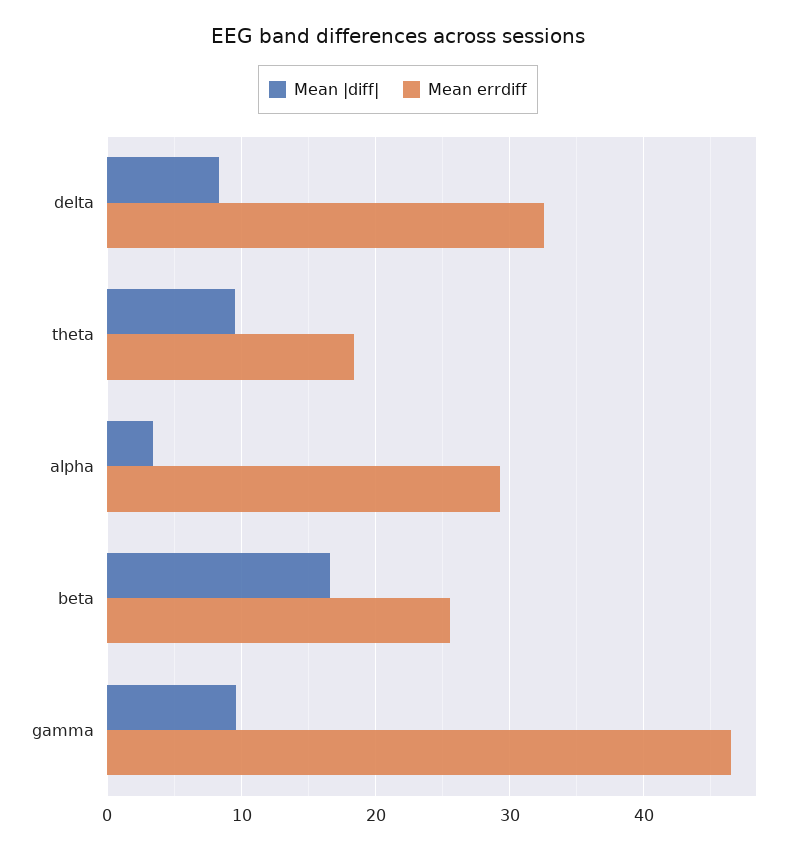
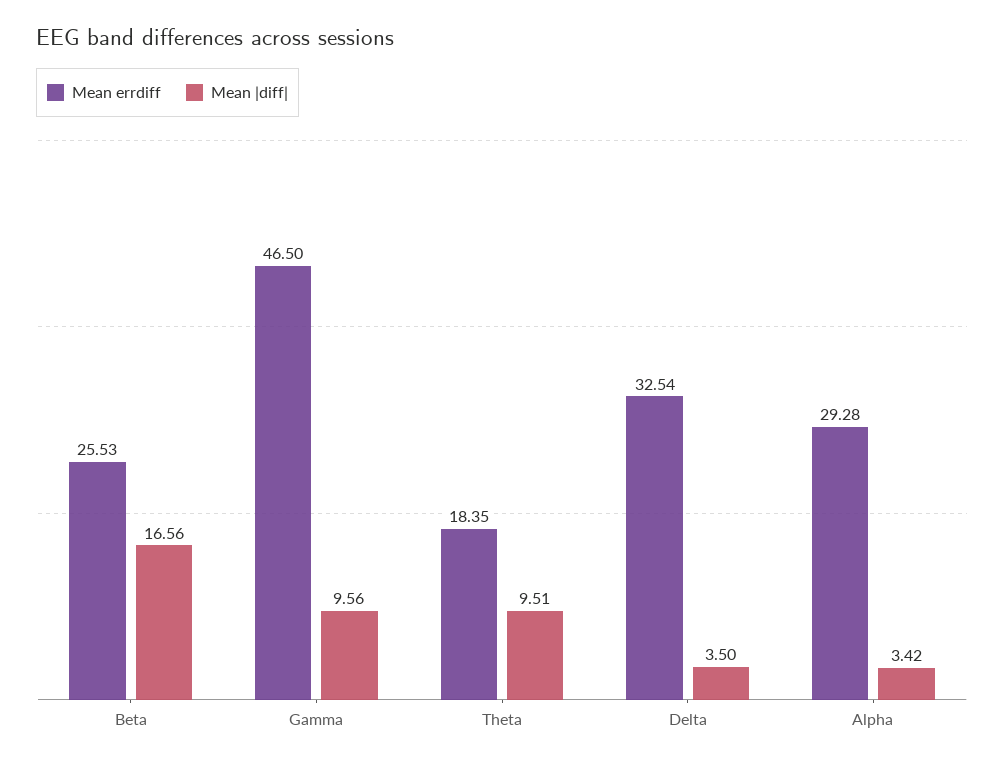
Mean |diff|, delta: 8 -> 3.5

